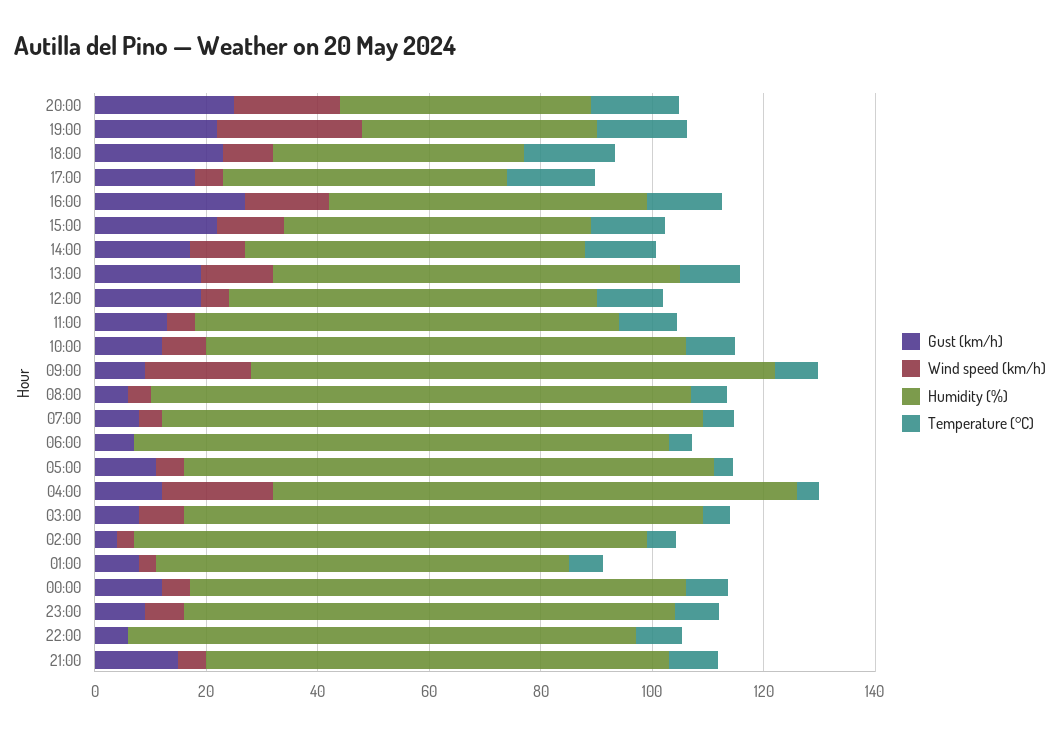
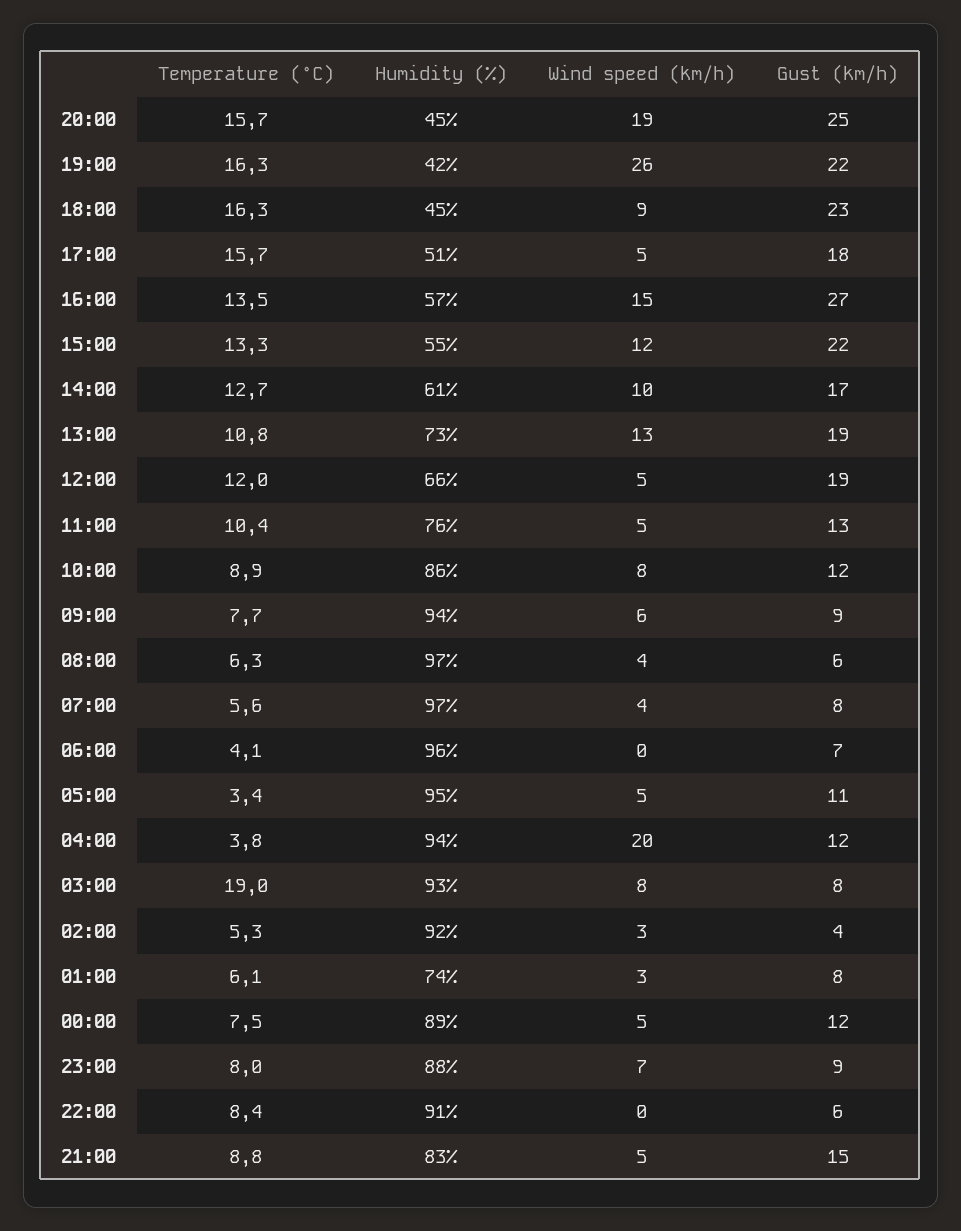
Wind speed (km/h), 09:00: 20 -> 6
Temperature (°C), 03:00: 5 -> 19

